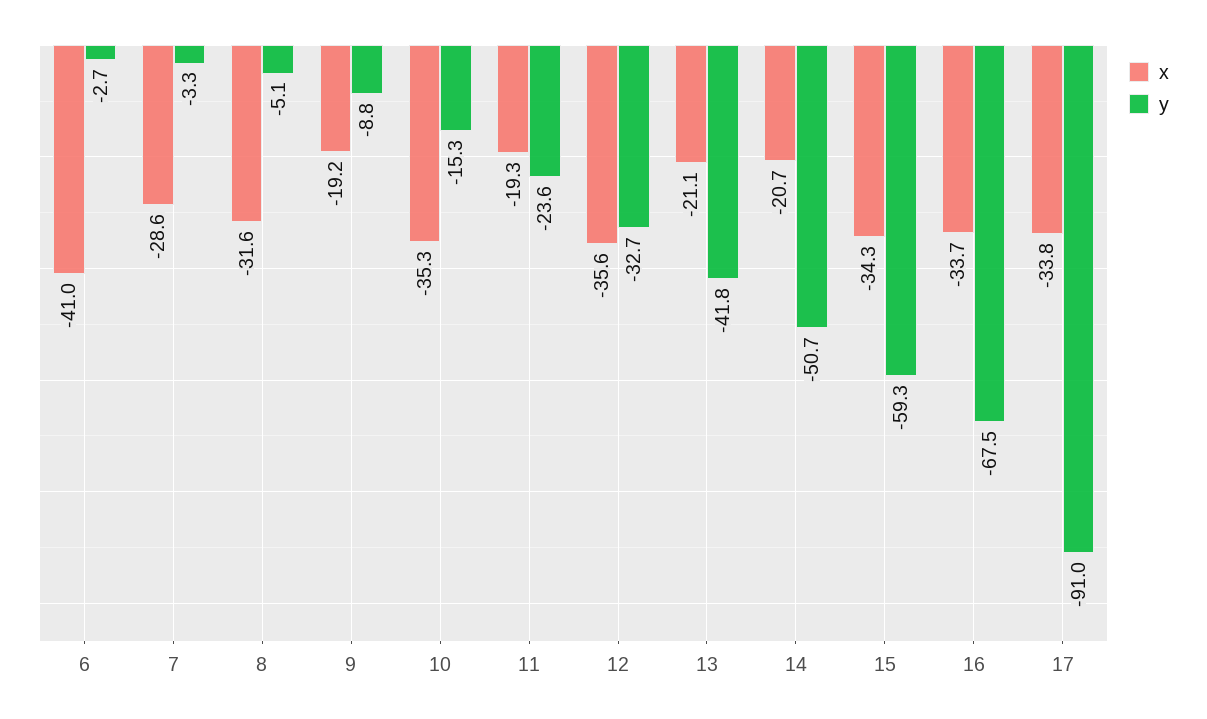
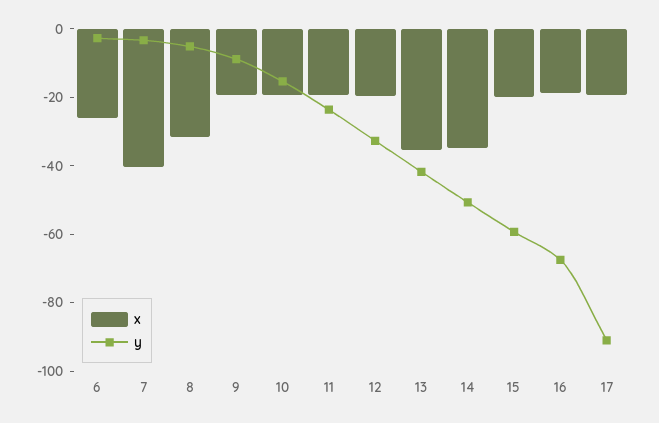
x, 6: -41 -> -25
x, 7: -28.6 -> -40
x, 10: -35.3 -> -20
x, 12: -35.6 -> -20
x, 13: -21.1 -> -35
x, 14: -20.7 -> -35
x, 15: -34.3 -> -20
x, 16: -33.7 -> -20
x, 17: -33.8 -> -20

